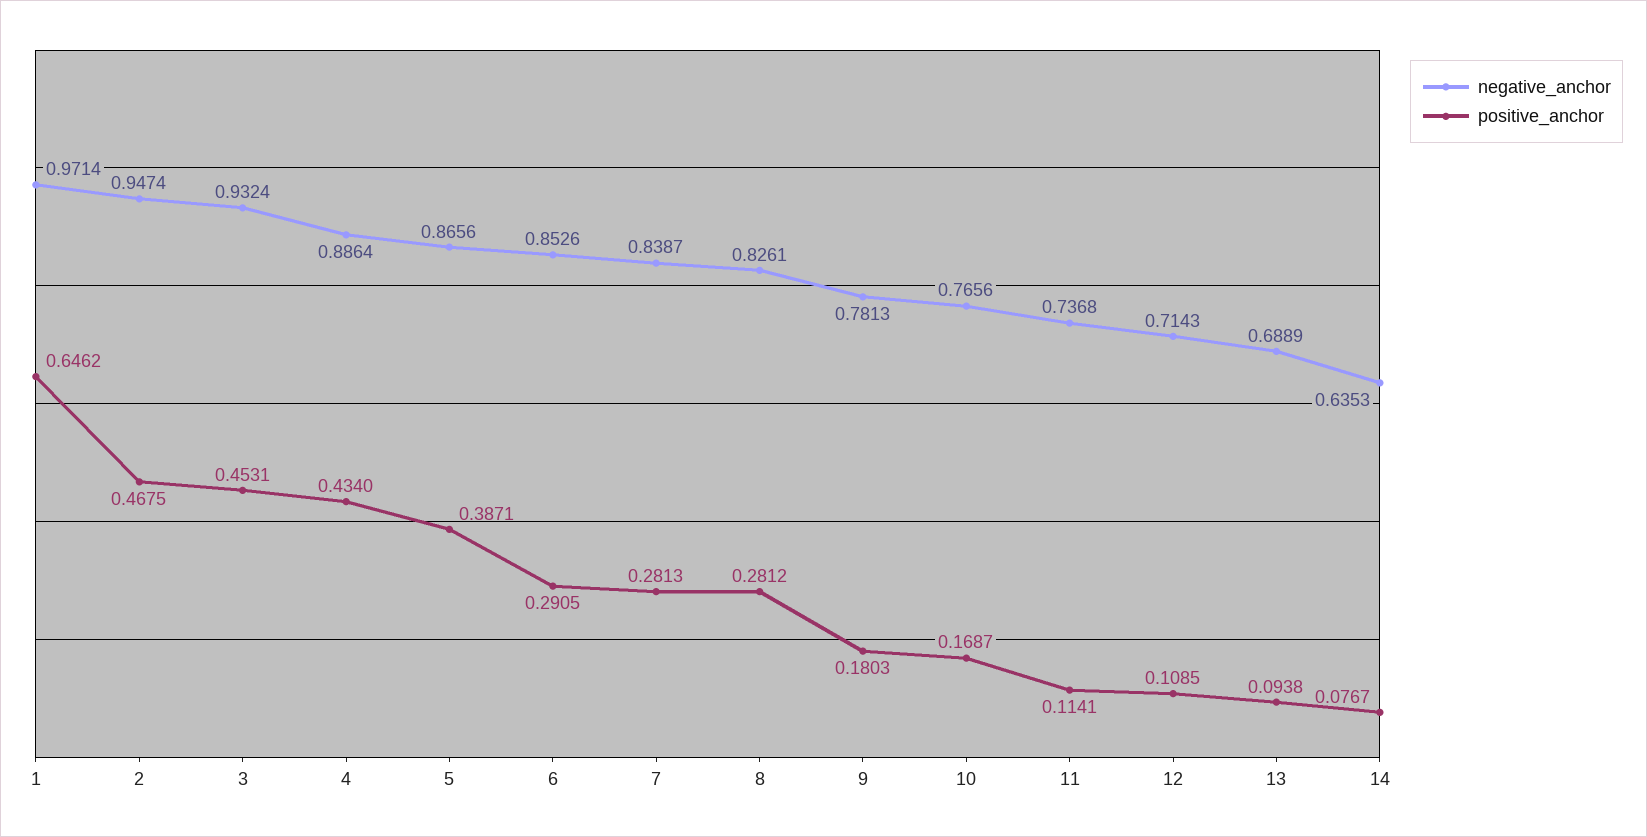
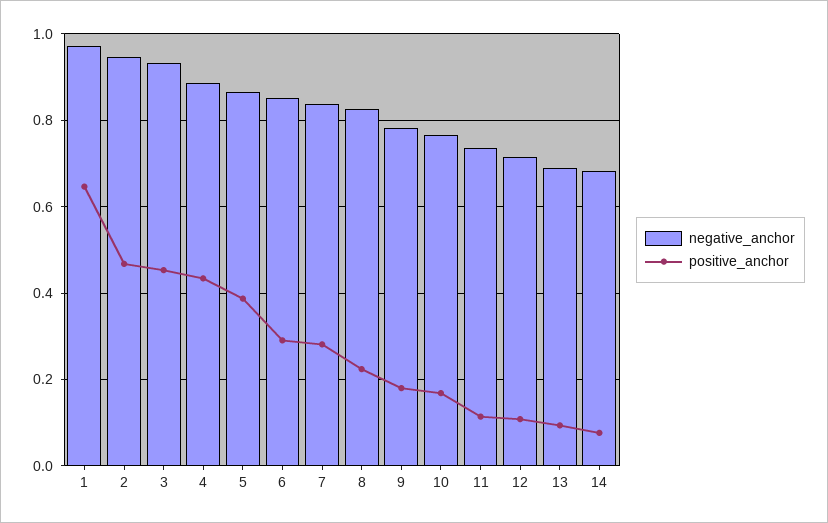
positive_anchor, 8: 0.2812 -> 0.22
negative_anchor, 14: 0.6353 -> 0.68

